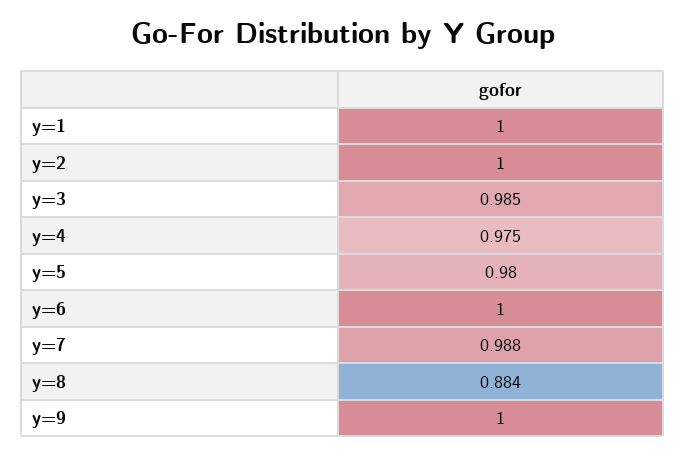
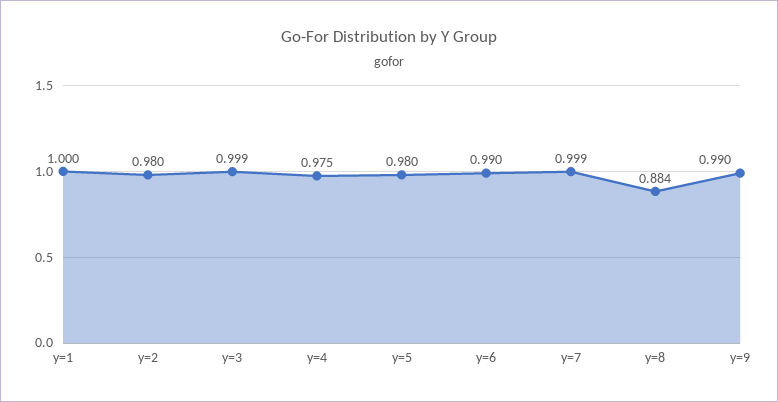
y=2: 1 -> 0.98
y=3: 0.985 -> 0.999
y=6: 1 -> 0.99
y=7: 0.988 -> 0.999
y=9: 1 -> 0.99

